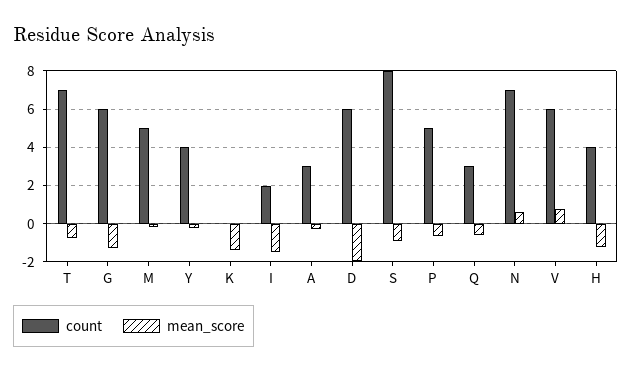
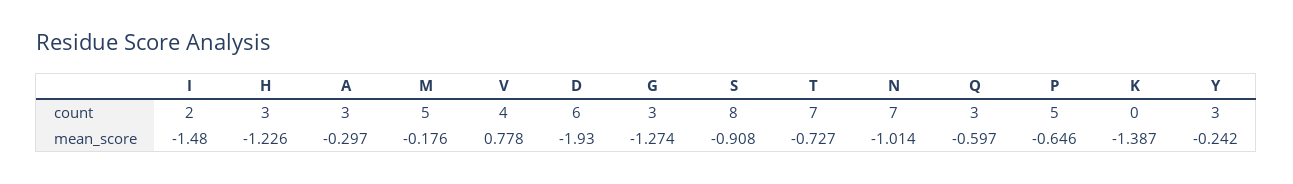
count, G: 6 -> 3
count, Y: 4 -> 3
mean_score, N: 0.5 -> -1.014
count, V: 6 -> 4
count, H: 4 -> 3

